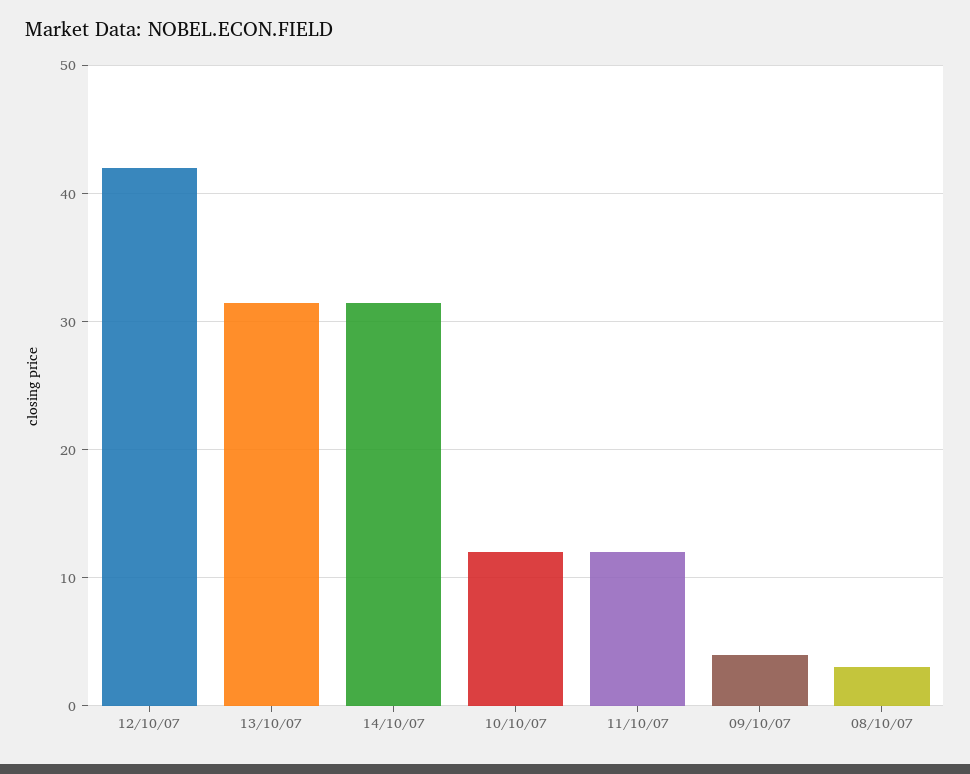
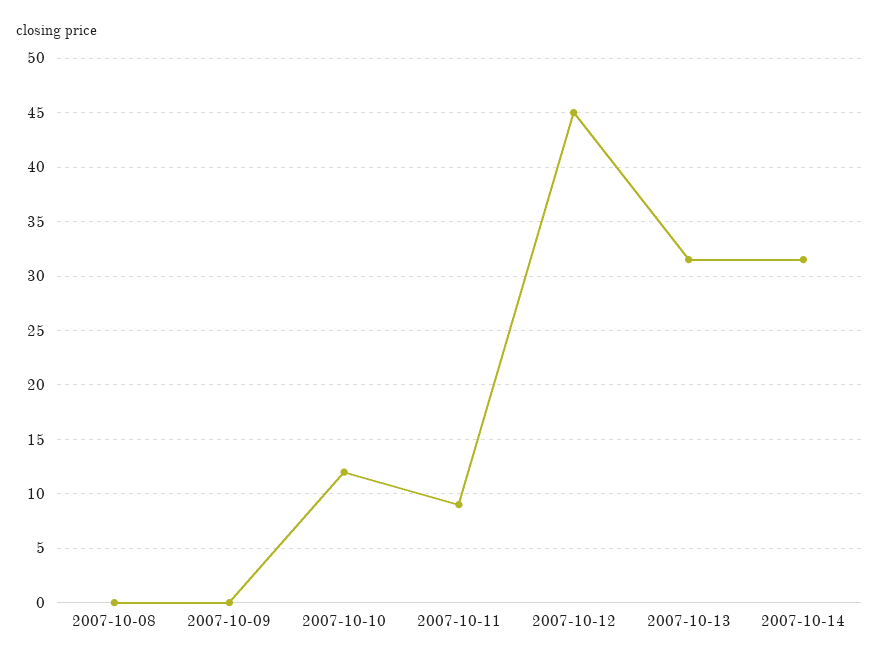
12/10/07: 42 -> 45
11/10/07: 12 -> 9
09/10/07: 4 -> 0
08/10/07: 3 -> 0

